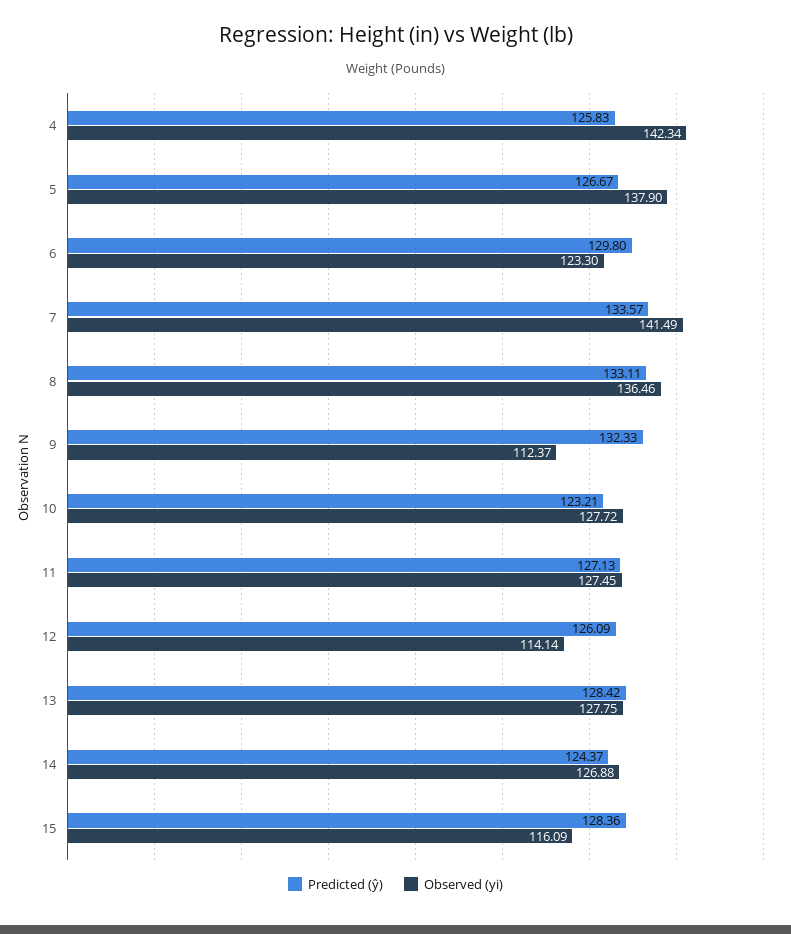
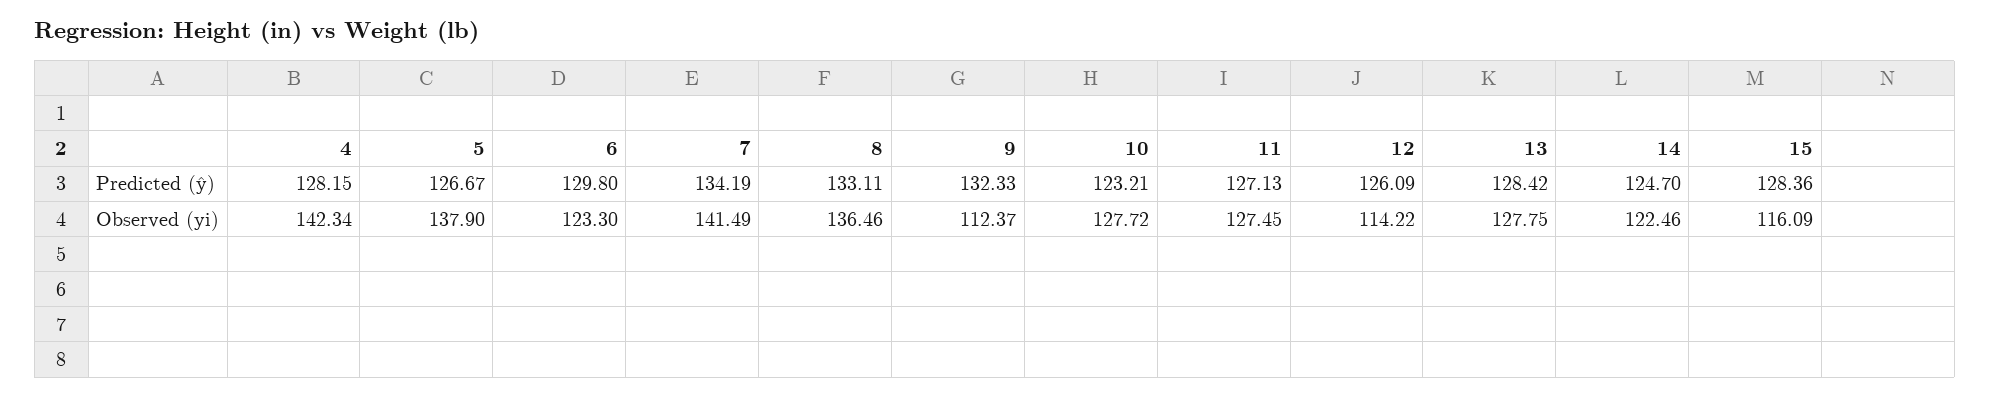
Predicted (ŷ), 4: 125.83 -> 128.15
Predicted (ŷ), 7: 133.57 -> 134.19
Observed (yi), 12: 114.14 -> 114.22
Predicted (ŷ), 14: 124.37 -> 124.7
Observed (yi), 14: 126.88 -> 122.46

